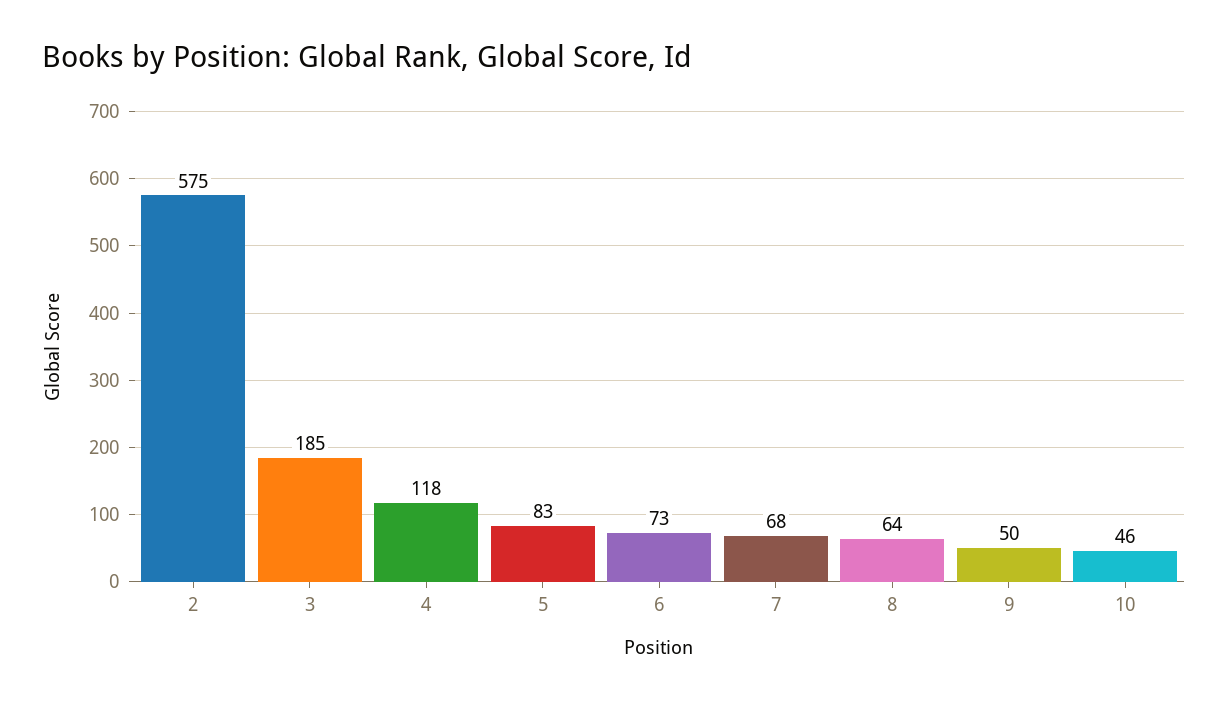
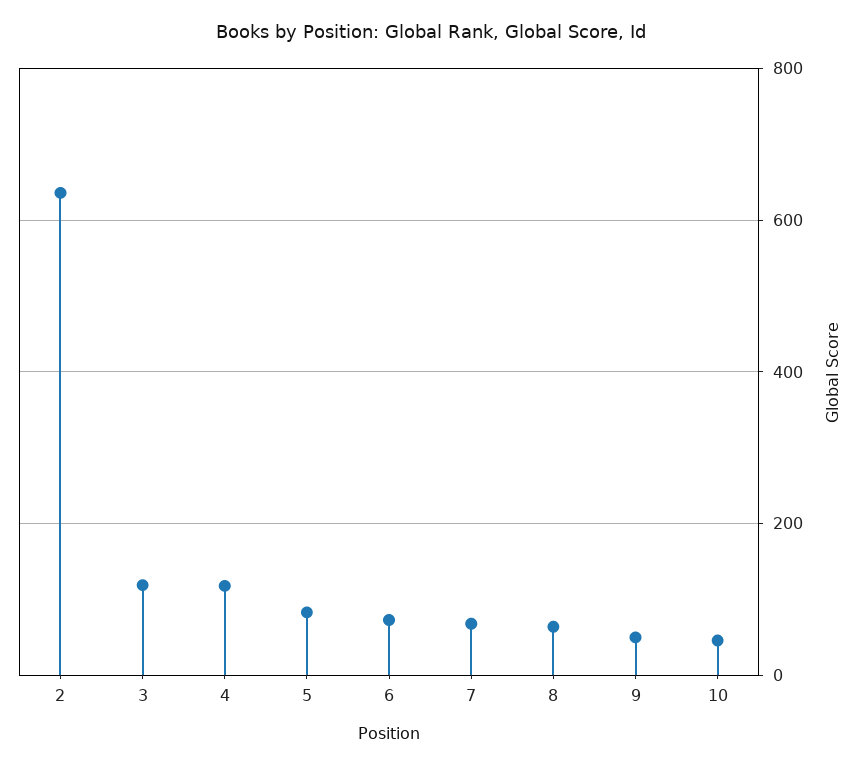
2: 575 -> 640
3: 185 -> 120

